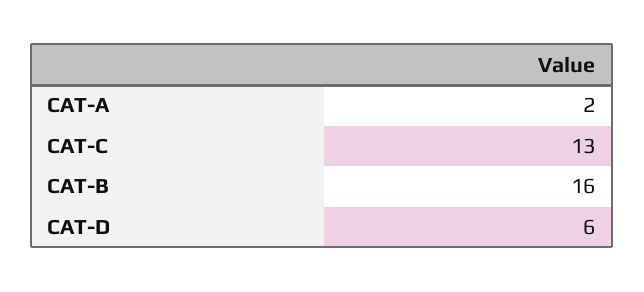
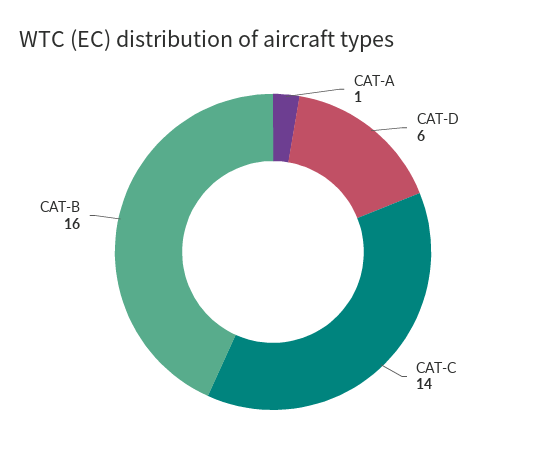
CAT-A: 2 -> 1
CAT-C: 13 -> 14

